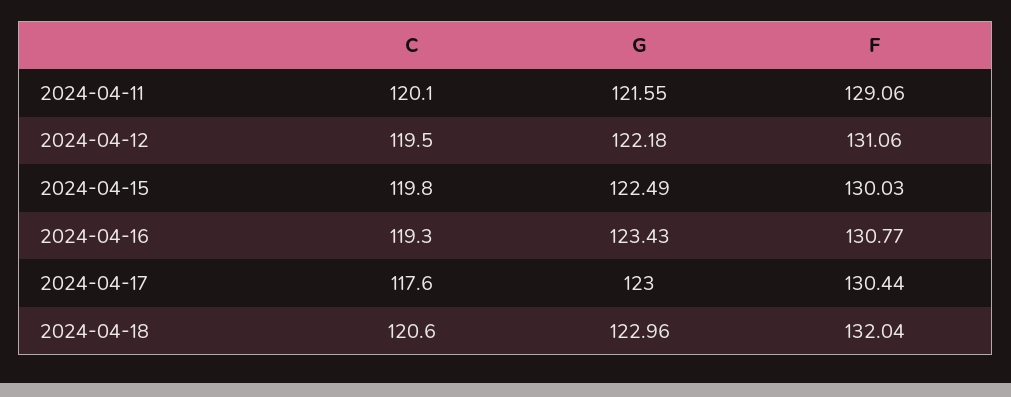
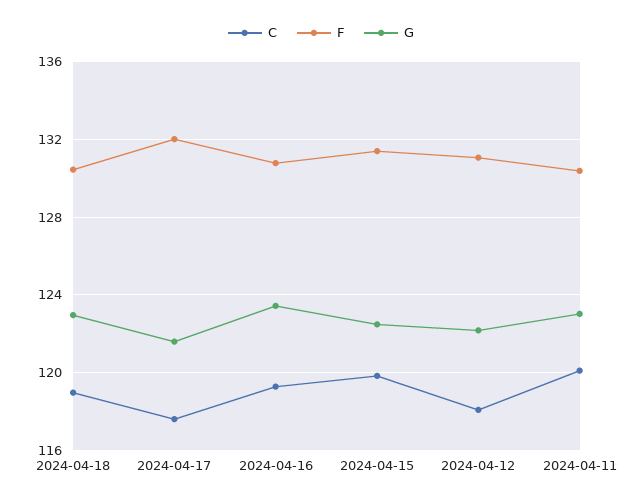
G, 2024-04-11: 121.55 -> 123
F, 2024-04-11: 129.06 -> 130.5
C, 2024-04-12: 119.5 -> 118
F, 2024-04-15: 130.03 -> 131.5
G, 2024-04-17: 123 -> 121.5
F, 2024-04-17: 130.44 -> 132
C, 2024-04-18: 120.6 -> 119
F, 2024-04-18: 132.04 -> 130.5

